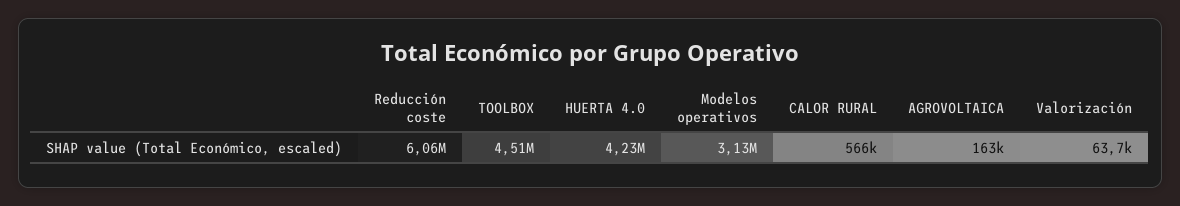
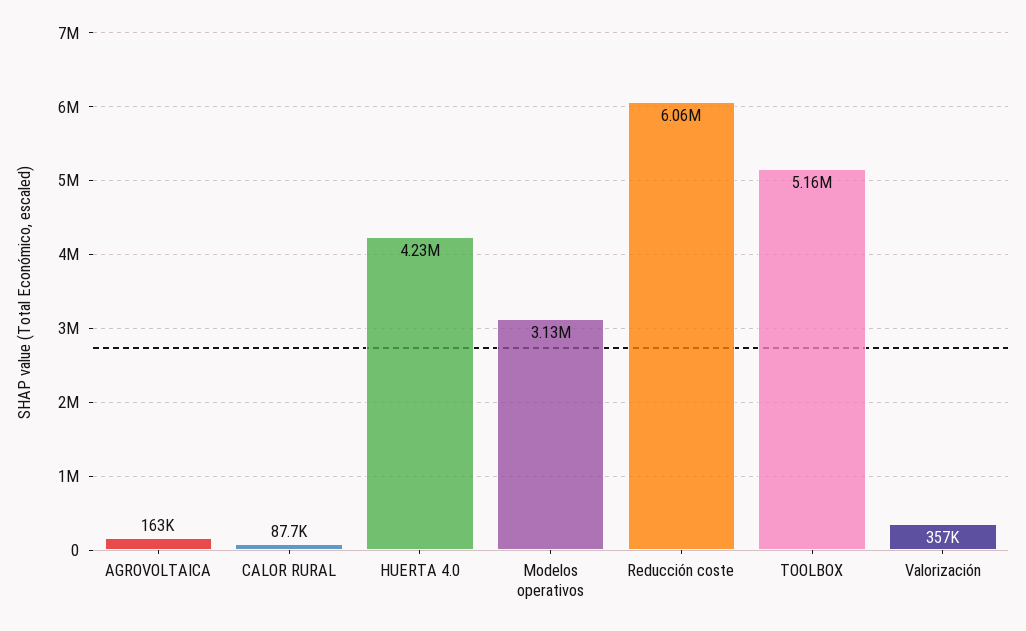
TOOLBOX: 4510000 -> 5160000
CALOR RURAL: 566000 -> 87700
Valorización: 63700 -> 357000

